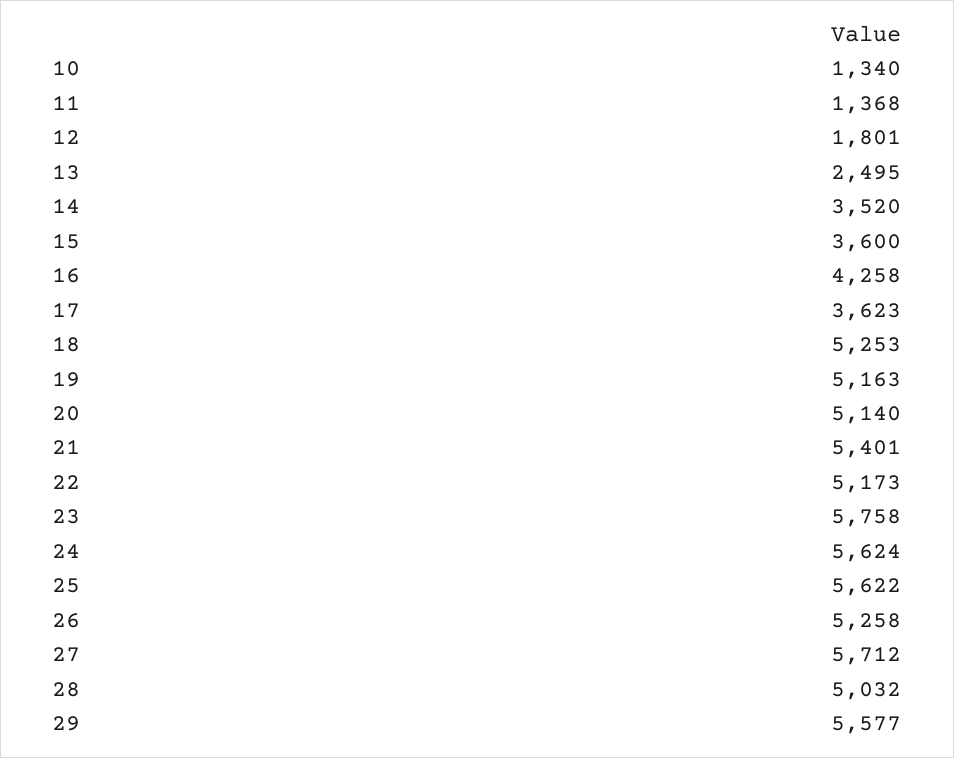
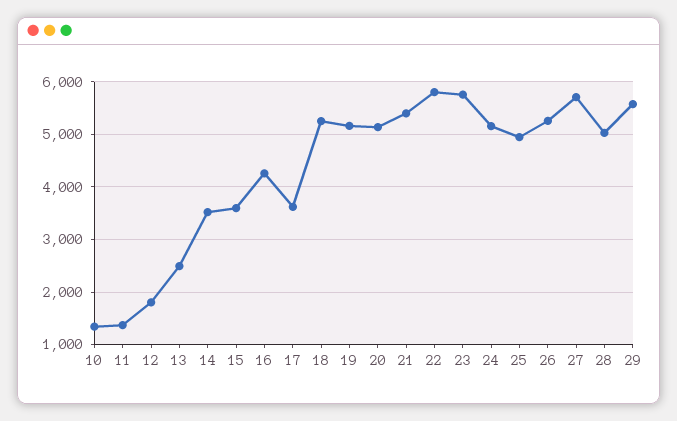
22: 5173 -> 5800
24: 5624 -> 5200
25: 5622 -> 5000

